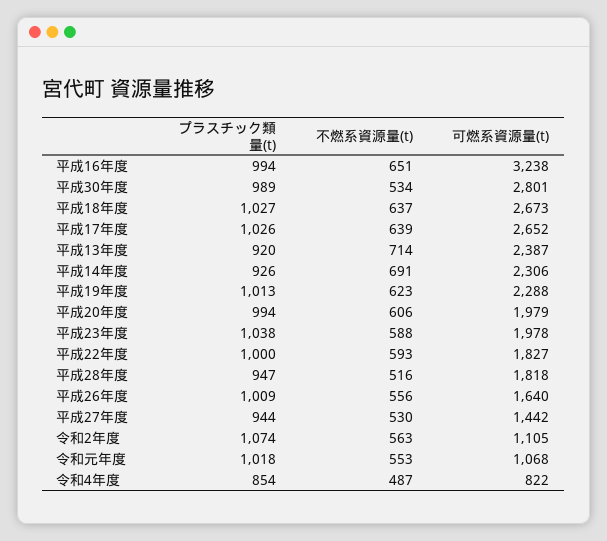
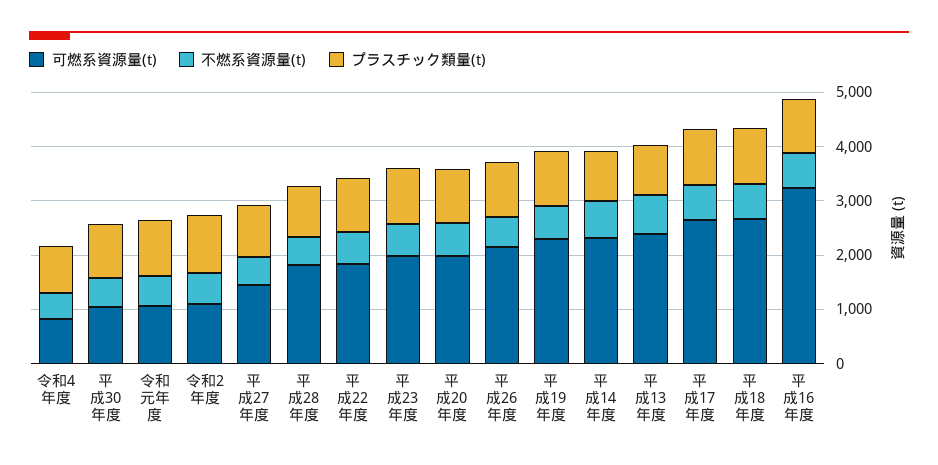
可燃系資源量(t), 平成30年度: 2801 -> 1000
可燃系資源量(t), 平成26年度: 1640 -> 2200

